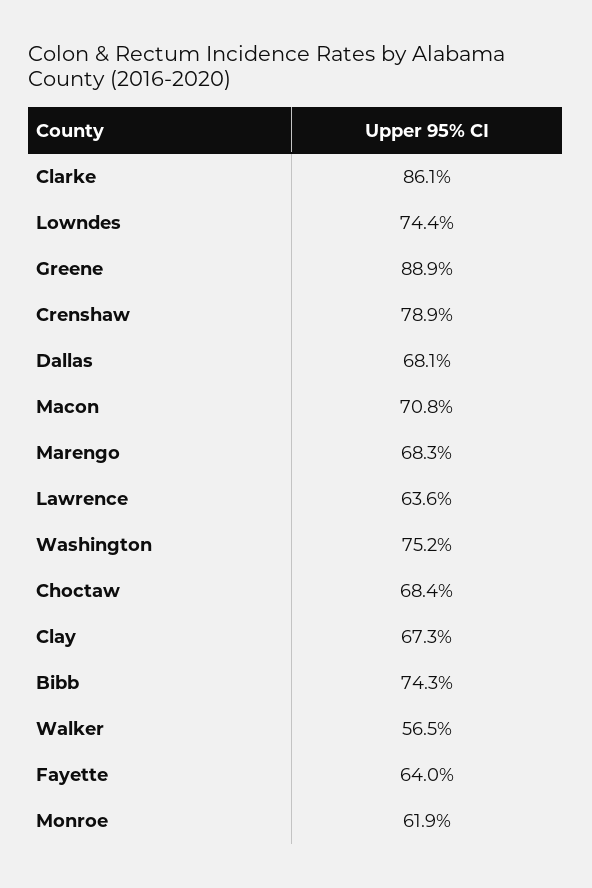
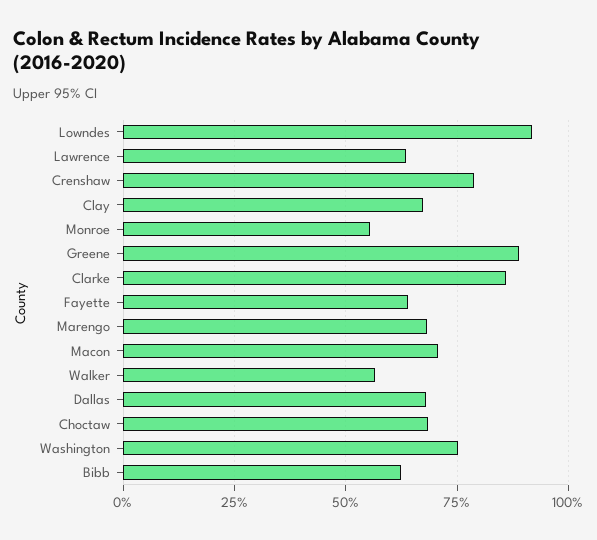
Lowndes: 74.4 -> 92.5
Bibb: 74.3 -> 62.5
Monroe: 61.9 -> 55

